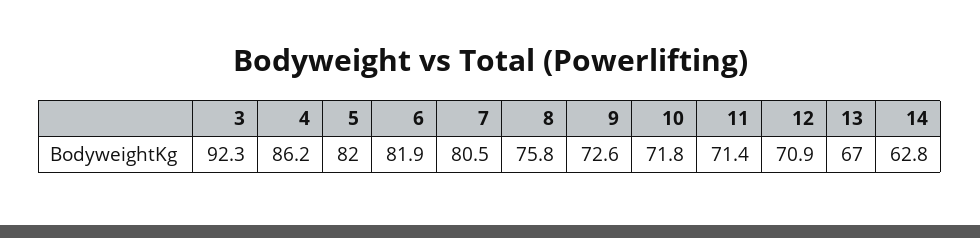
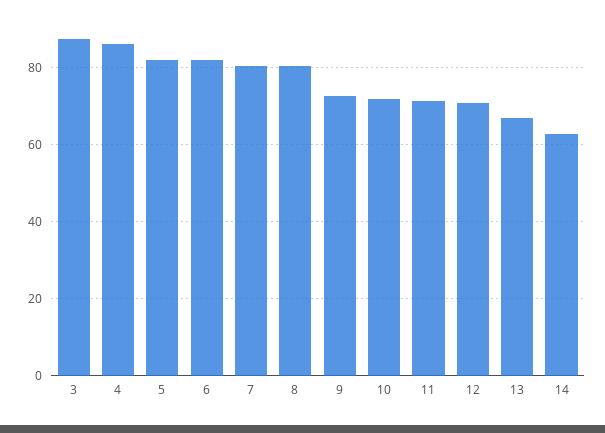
3: 92.3 -> 88
8: 75.8 -> 80

